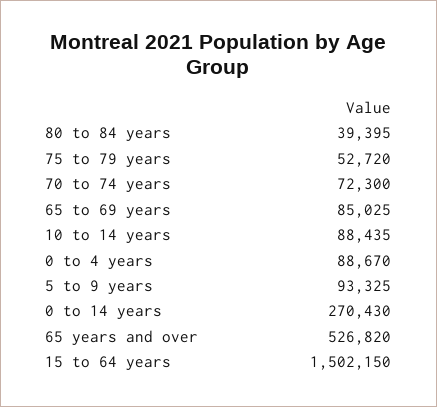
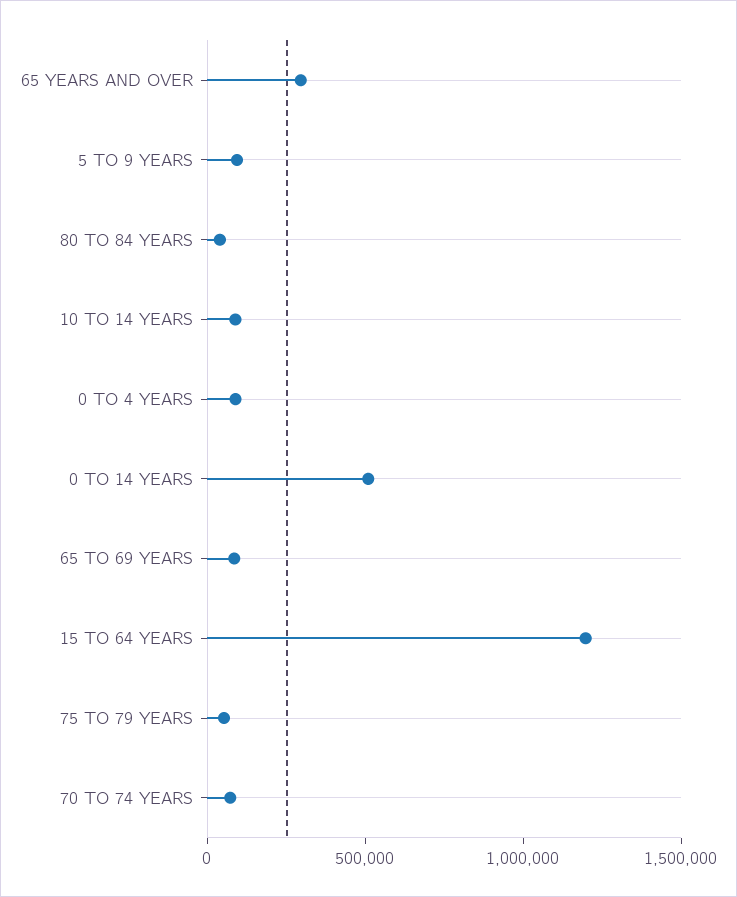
0 to 14 years: 270430 -> 500000
65 years and over: 526820 -> 300000
15 to 64 years: 1502150 -> 1200000

